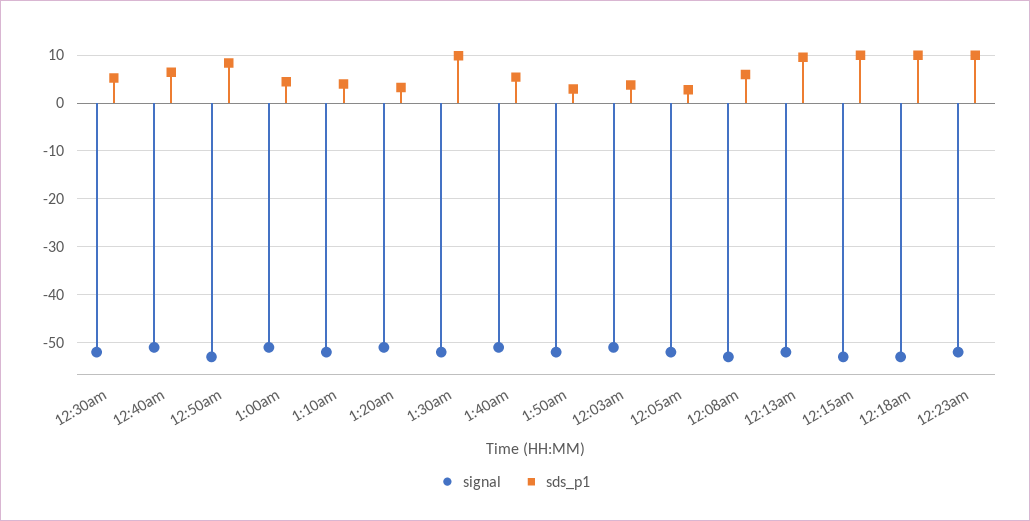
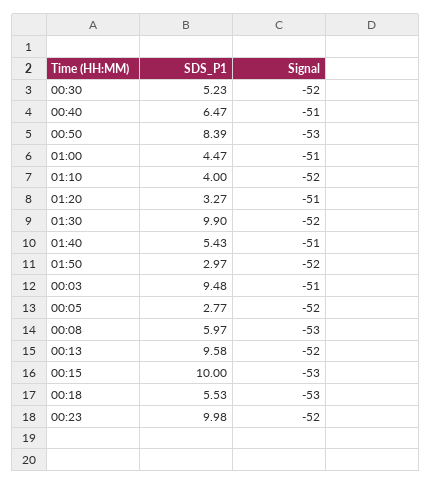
sds_p1, 12:03am: 4 -> 9.48
sds_p1, 12:18am: 10 -> 5.53

